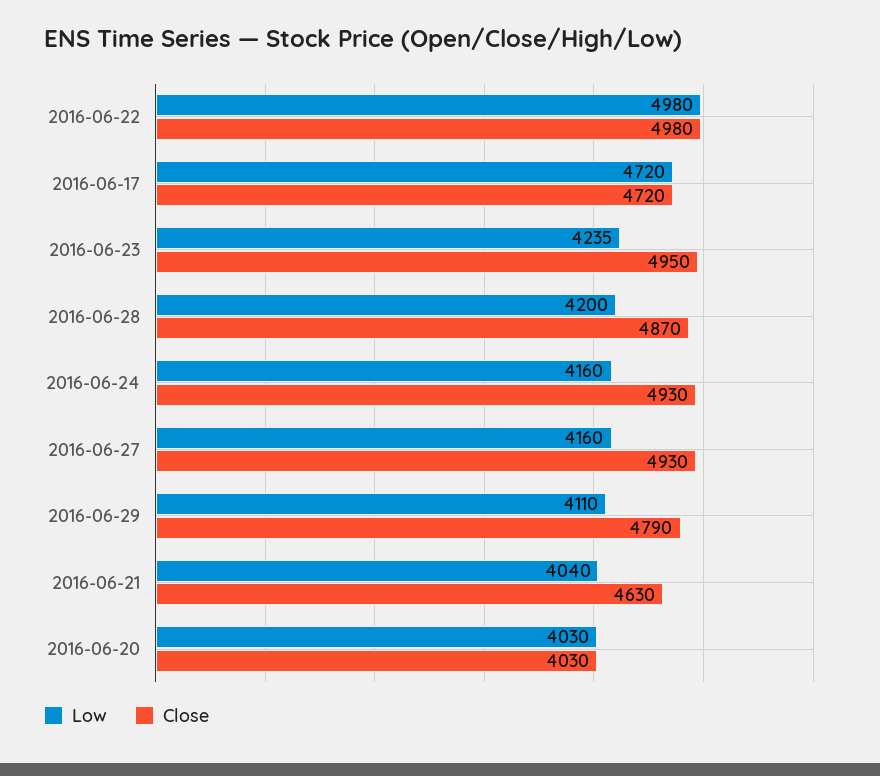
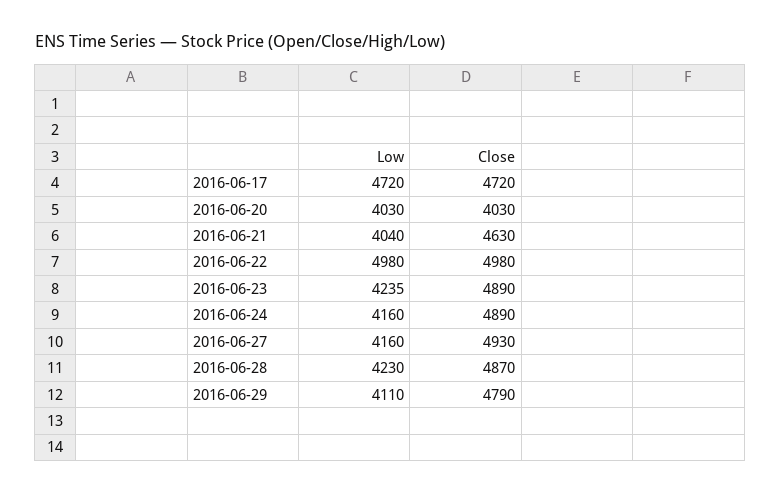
Close, 2016-06-23: 4950 -> 4890
Low, 2016-06-28: 4200 -> 4230
Close, 2016-06-24: 4930 -> 4890

